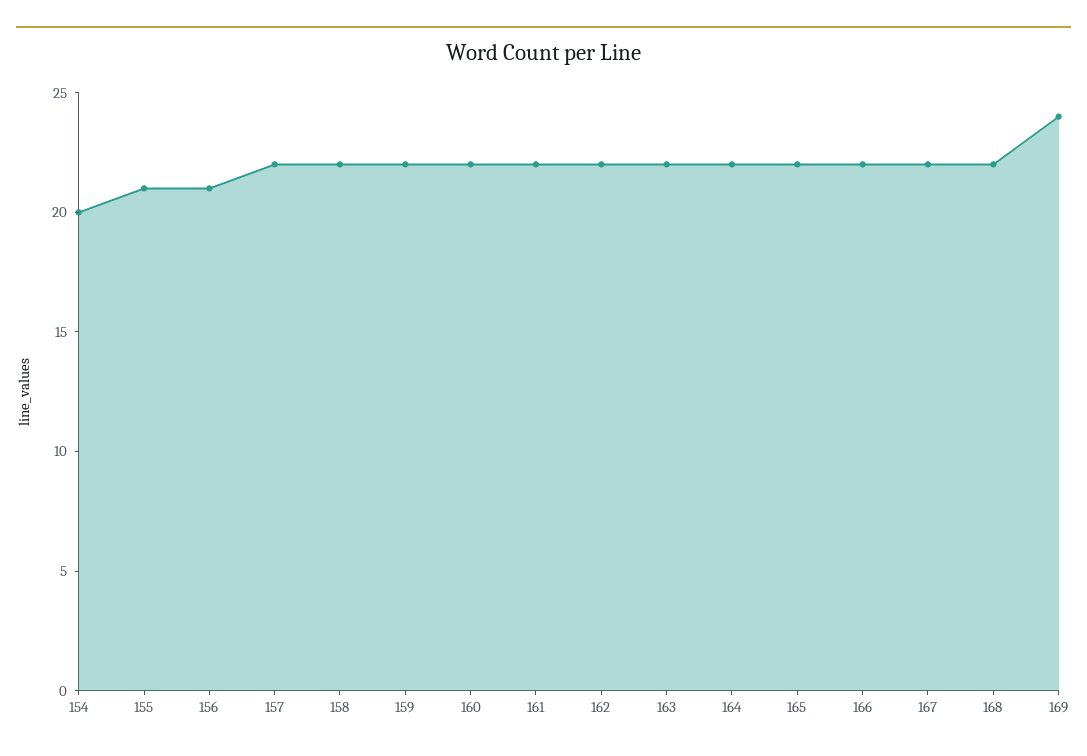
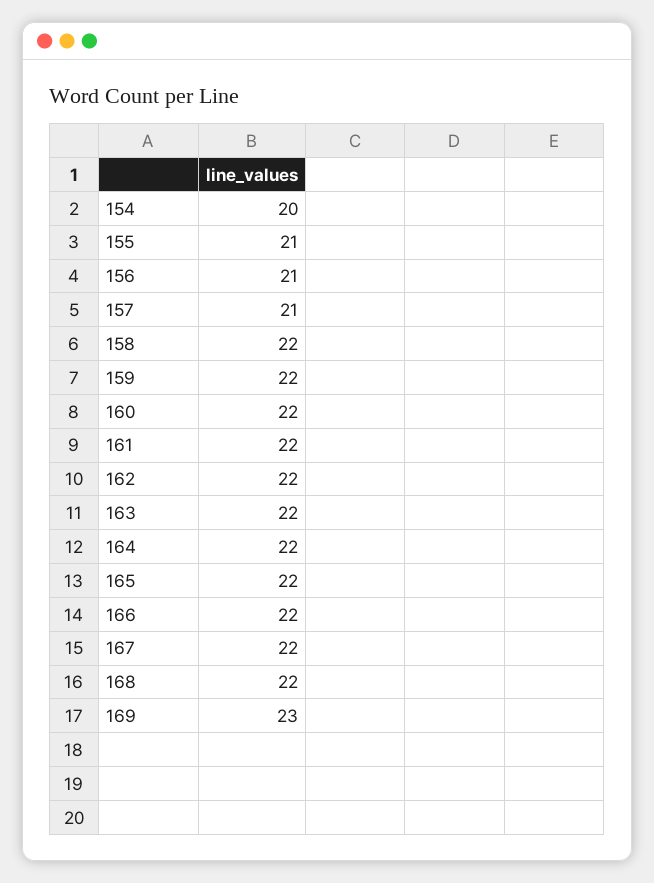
157: 22 -> 21
169: 24 -> 23

